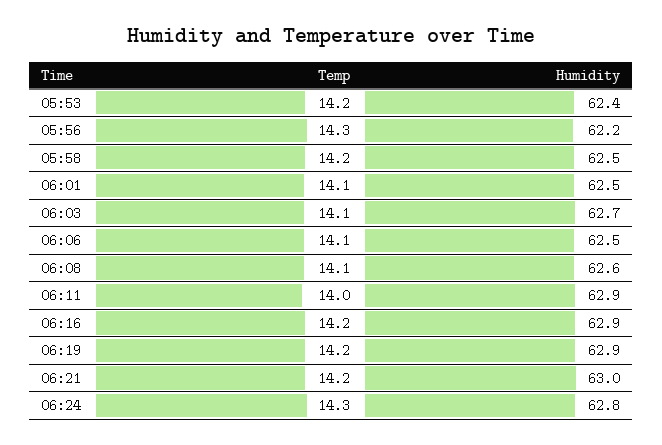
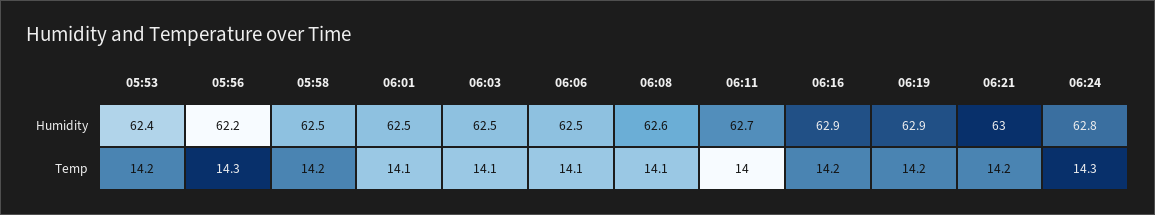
Humidity, 06:03: 62.7 -> 62.5
Humidity, 06:11: 62.9 -> 62.7

